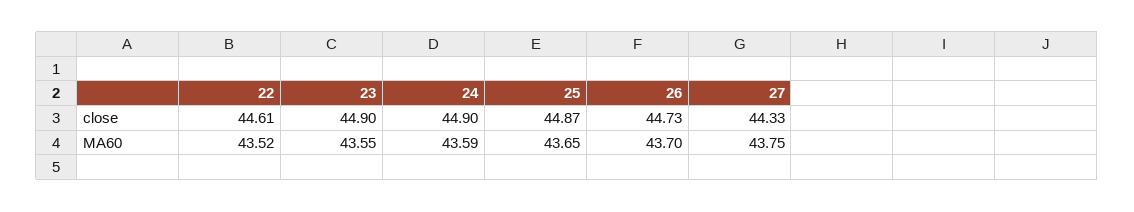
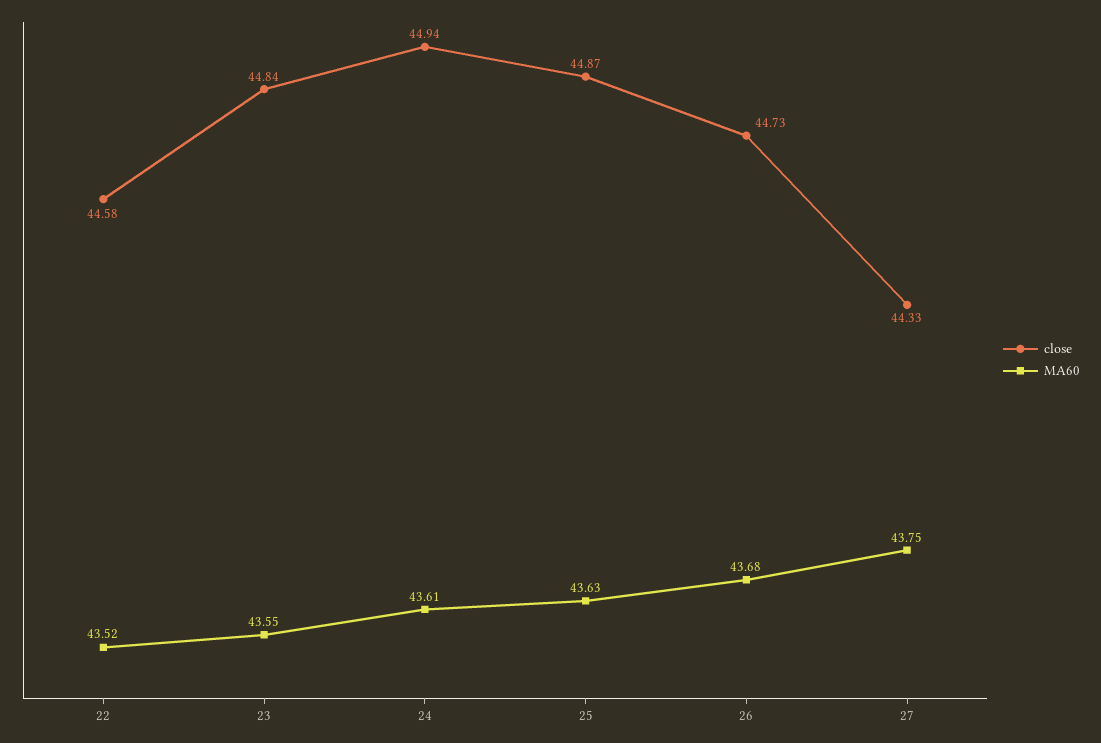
close, 22: 44.61 -> 44.58
close, 23: 44.9 -> 44.84
close, 24: 44.9 -> 44.94
MA60, 24: 43.59 -> 43.61
MA60, 25: 43.65 -> 43.63
MA60, 26: 43.7 -> 43.68

